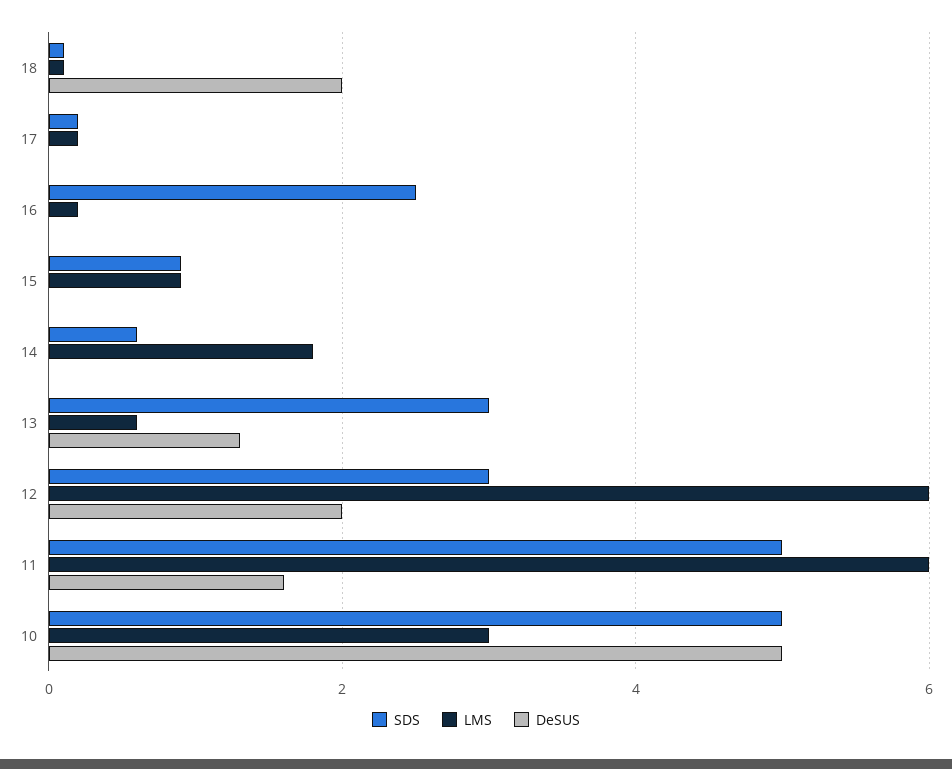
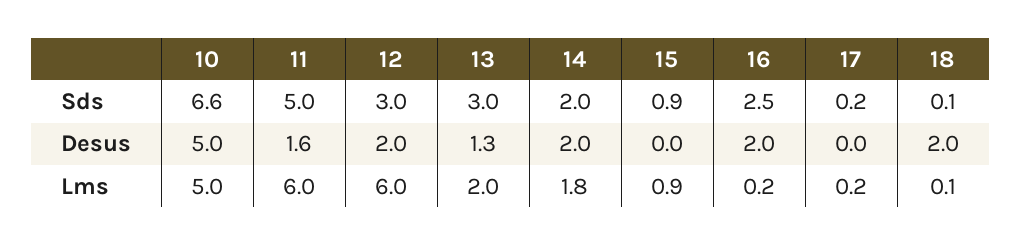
DeSUS, 16: 0 -> 2
SDS, 14: 0.5 -> 2
DeSUS, 14: 0 -> 2
LMS, 13: 0.5 -> 2
SDS, 10: 5 -> 6.6
LMS, 10: 3 -> 5

